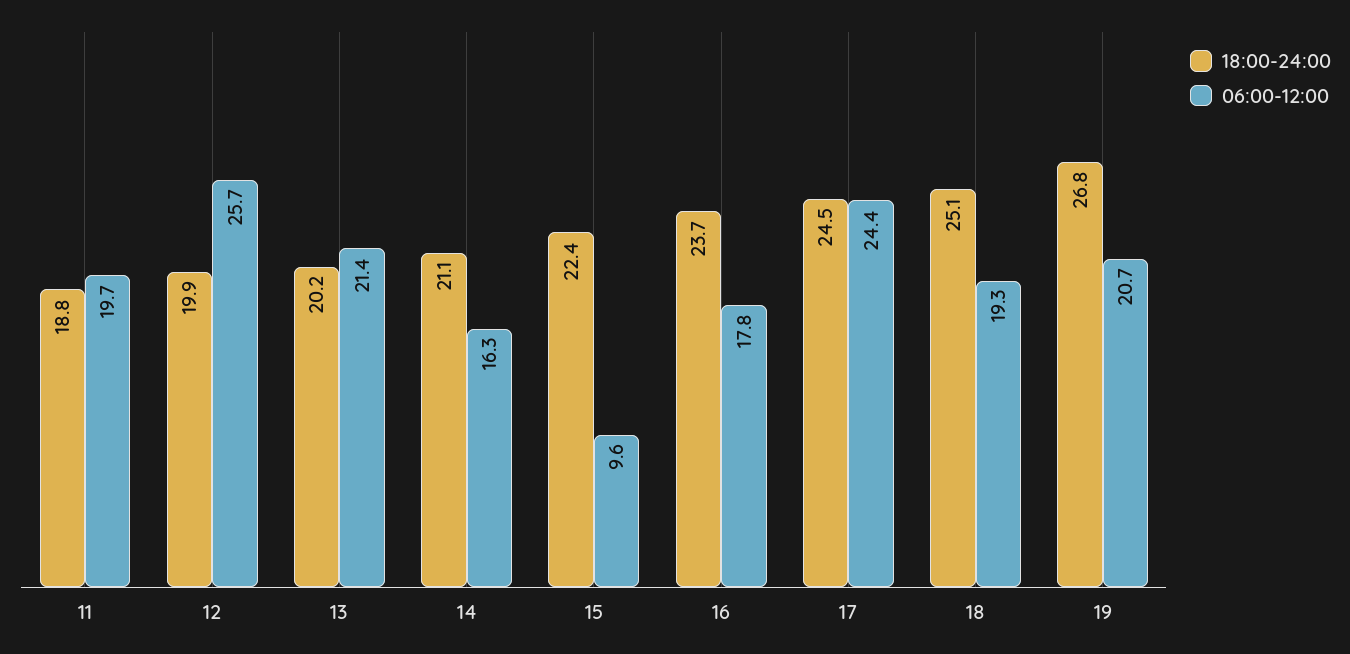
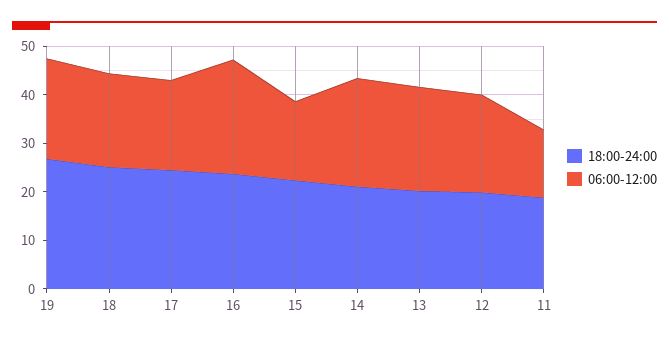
06:00-12:00, 11: 19.7 -> 14
06:00-12:00, 12: 25.7 -> 20
06:00-12:00, 14: 16.3 -> 22
06:00-12:00, 15: 9.6 -> 16
06:00-12:00, 16: 17.8 -> 24
06:00-12:00, 17: 24.4 -> 18

